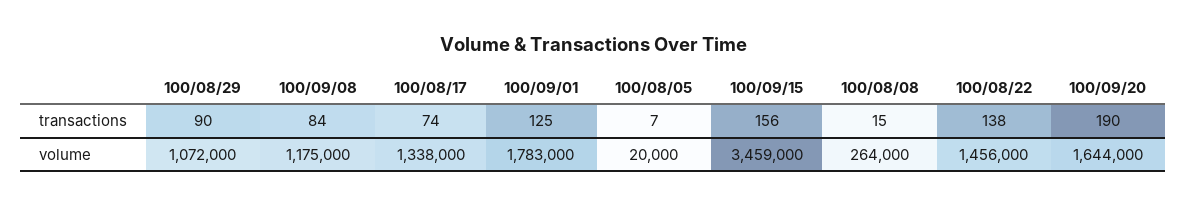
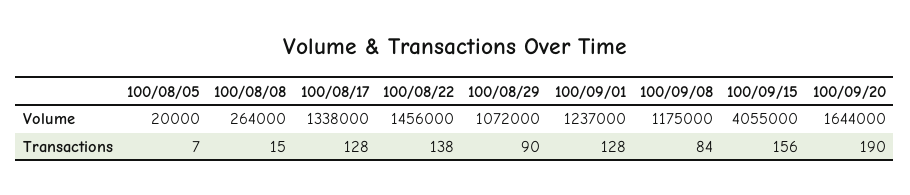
100/08/17, transactions: 74 -> 128
100/09/01, transactions: 125 -> 128
100/09/01, volume: 1783000 -> 1237000
100/09/15, volume: 3459000 -> 4055000

